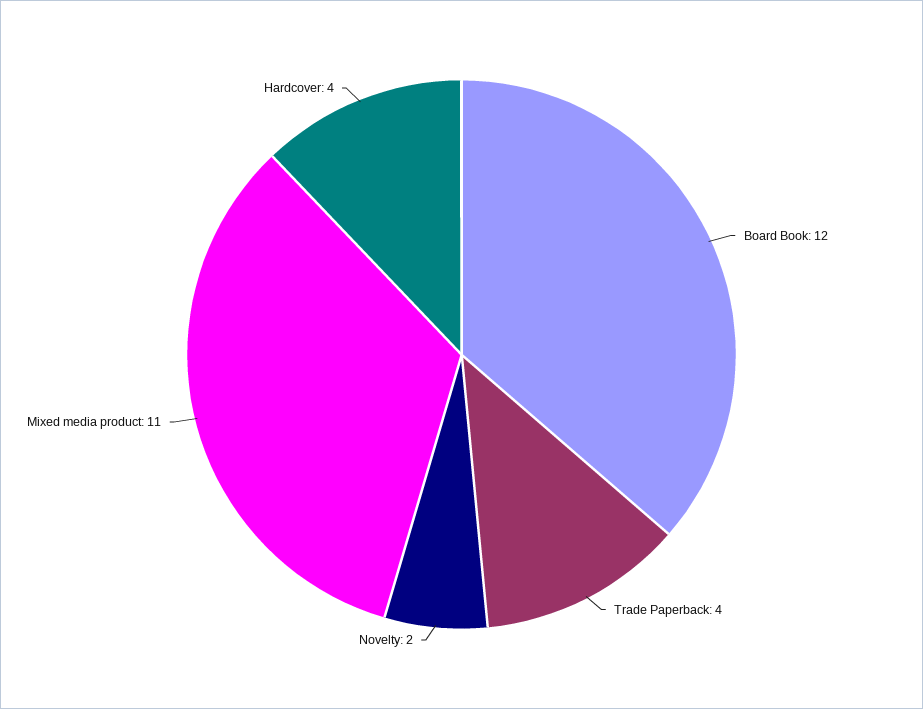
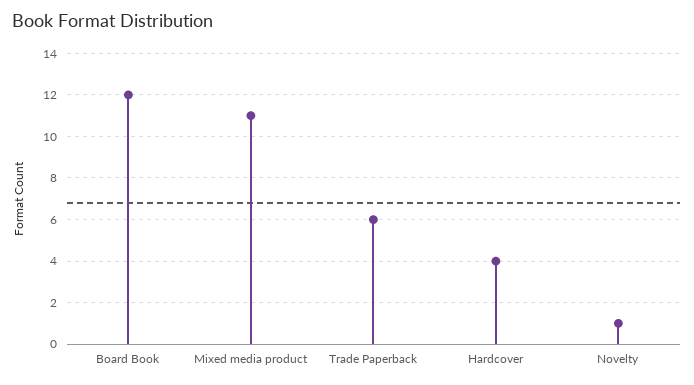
Trade Paperback: 4 -> 6
Novelty: 2 -> 1

